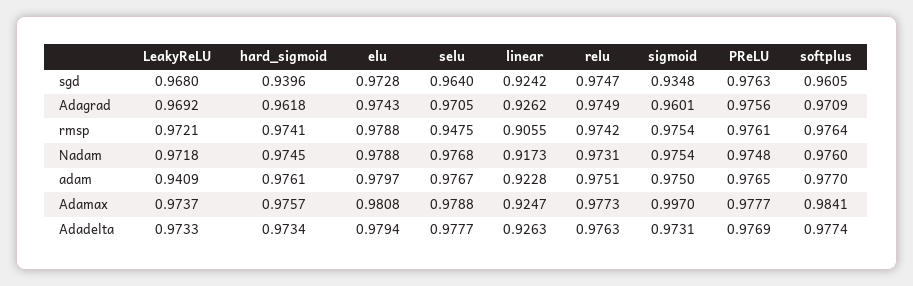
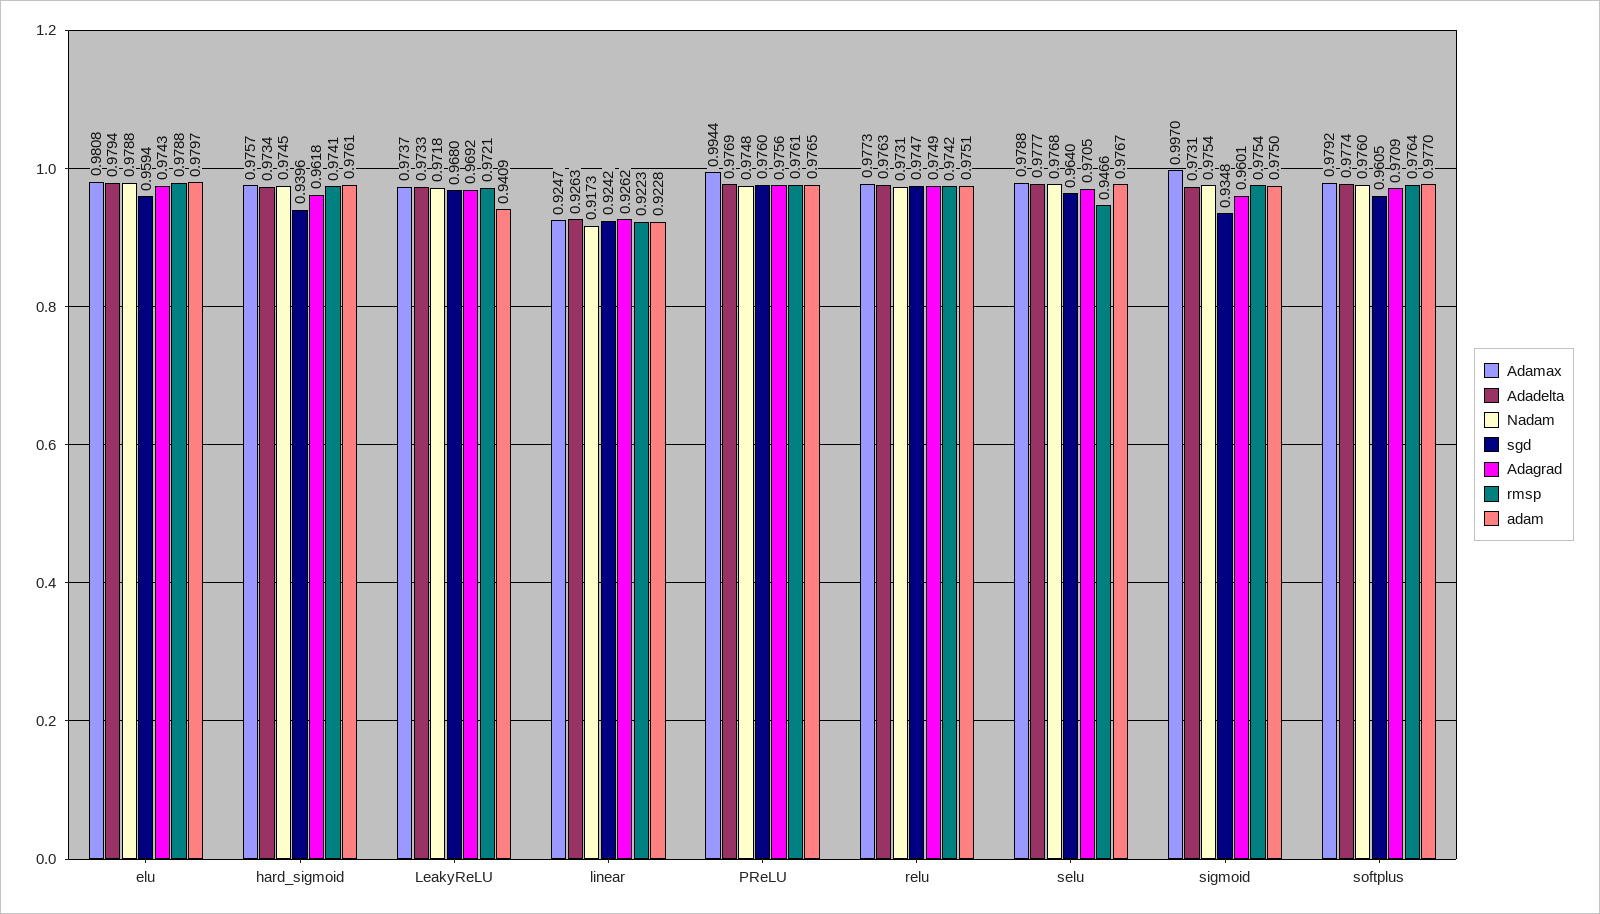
sgd, elu: 0.9728 -> 0.9594
sgd, PReLU: 0.9763 -> 0.976
rmsp, selu: 0.9475 -> 0.9466
rmsp, linear: 0.9055 -> 0.9223
Adamax, PReLU: 0.9777 -> 0.9944
Adamax, softplus: 0.9841 -> 0.9792

